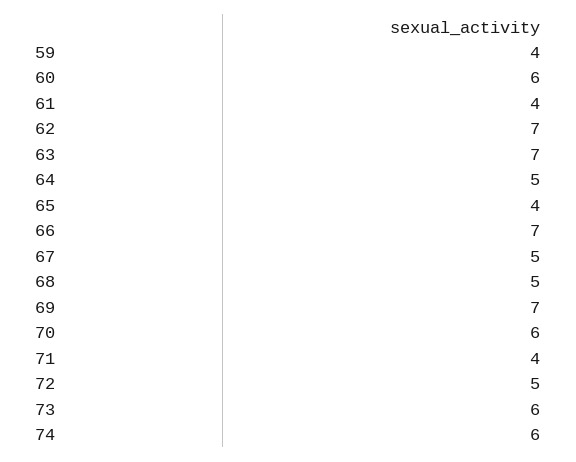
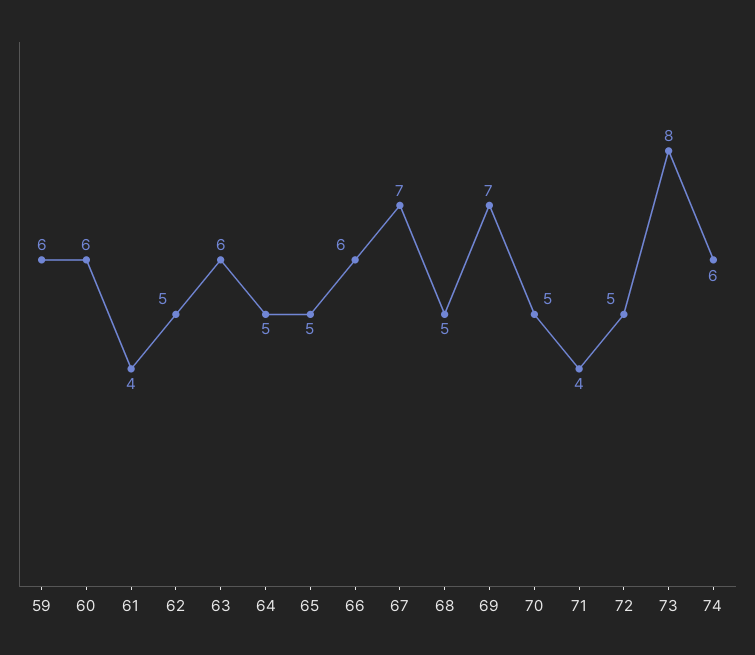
59: 4 -> 6
62: 7 -> 5
63: 7 -> 6
65: 4 -> 5
66: 7 -> 6
67: 5 -> 7
70: 6 -> 5
73: 6 -> 8

